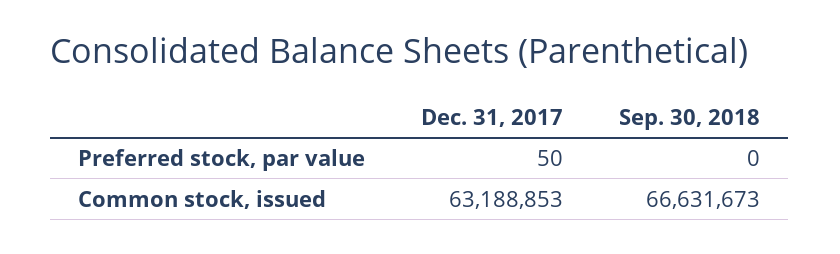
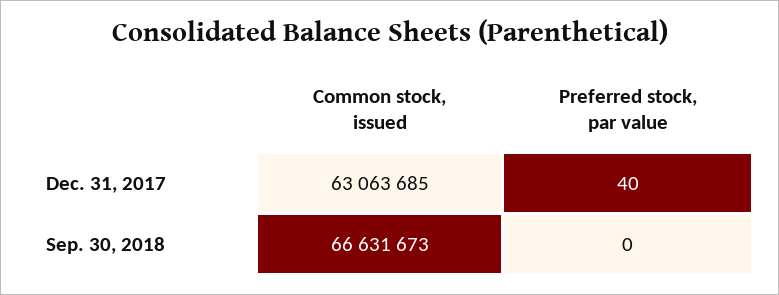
Dec. 31, 2017, Preferred stock, par value: 50 -> 40
Dec. 31, 2017, Common stock, issued: 63188853 -> 63063685

